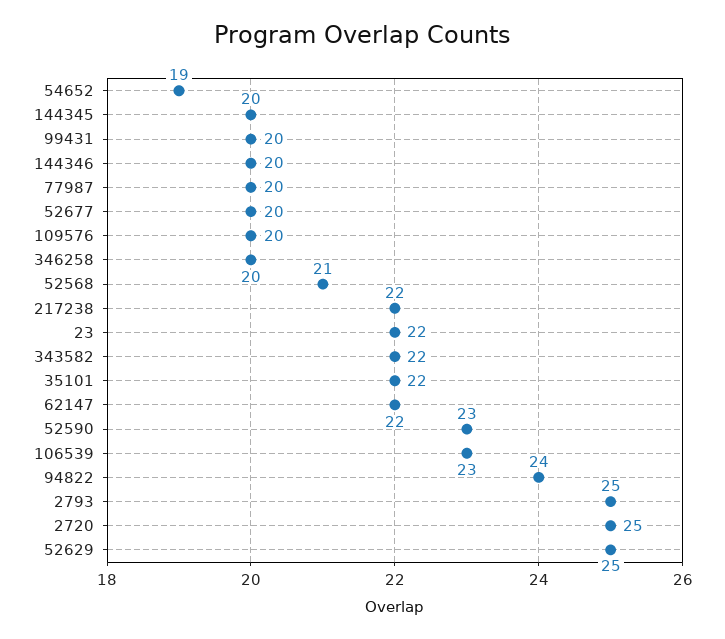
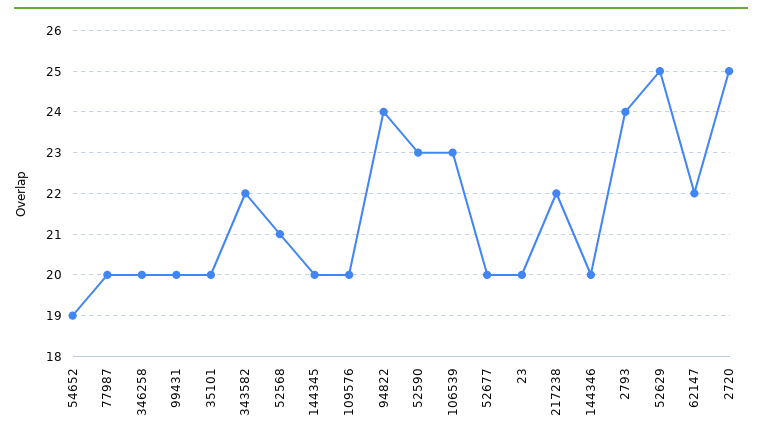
23: 22 -> 20
35101: 22 -> 20
2793: 25 -> 24

